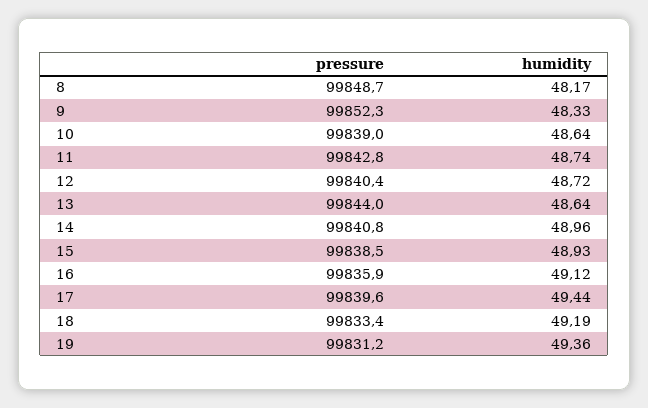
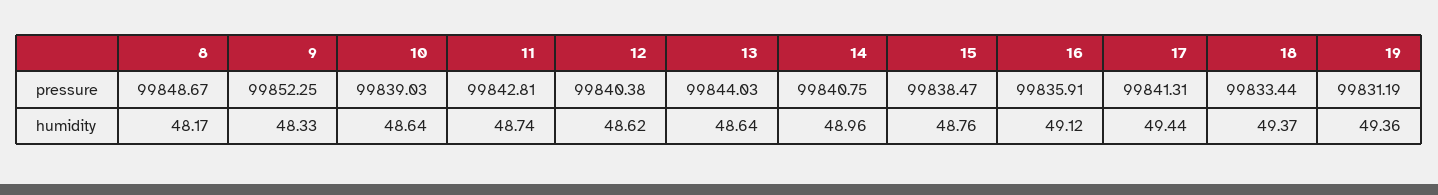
humidity, 12: 48.72 -> 48.62
humidity, 15: 48.93 -> 48.76
pressure, 17: 99839.6 -> 99841.31
humidity, 18: 49.19 -> 49.37

